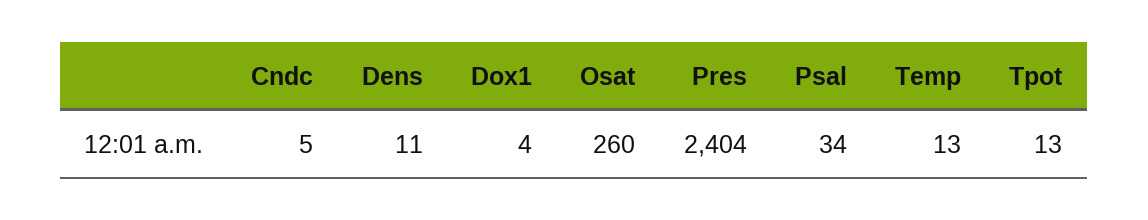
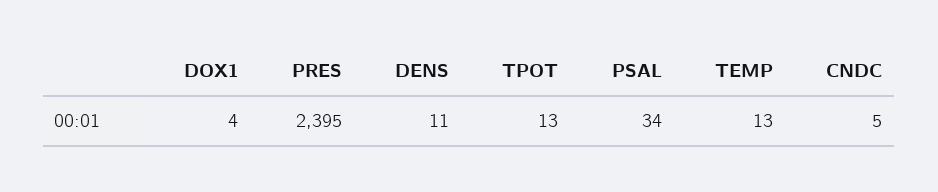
Osat: 260 -> none
Pres: 2404 -> 2395

